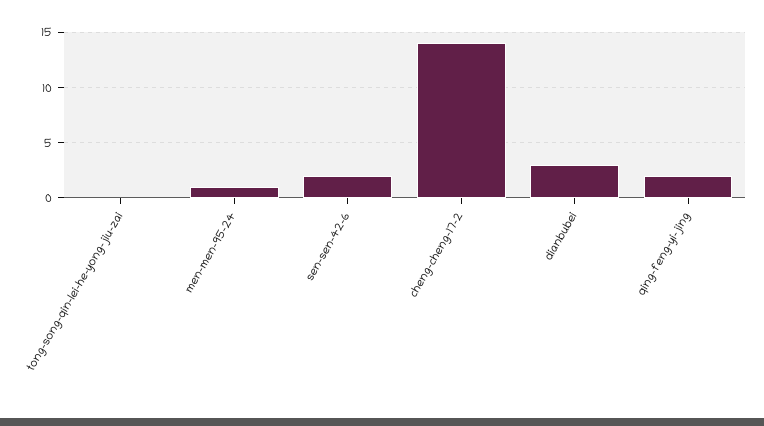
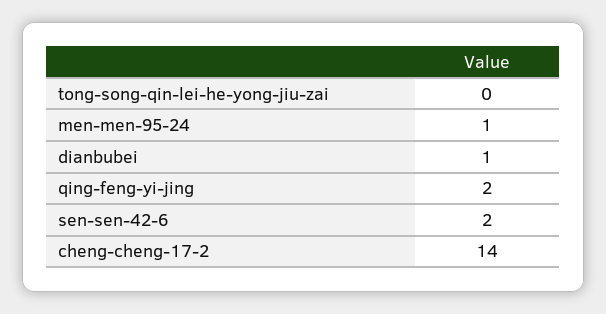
dianbubei: 3 -> 1

